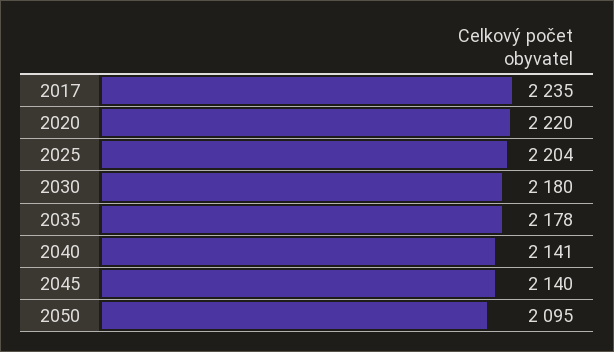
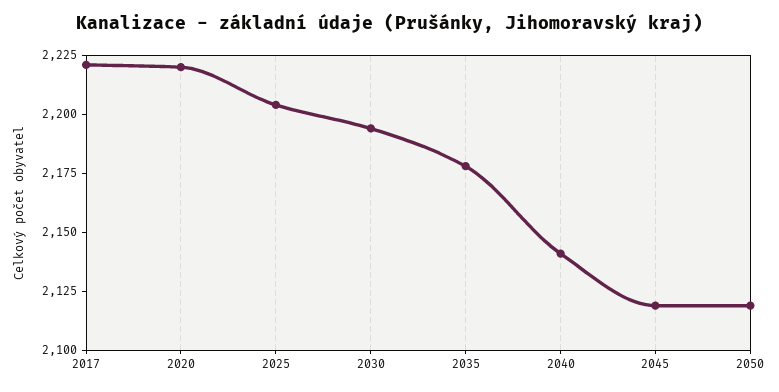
2017: 2235 -> 2220
2030: 2180 -> 2195
2045: 2140 -> 2120
2050: 2095 -> 2120

